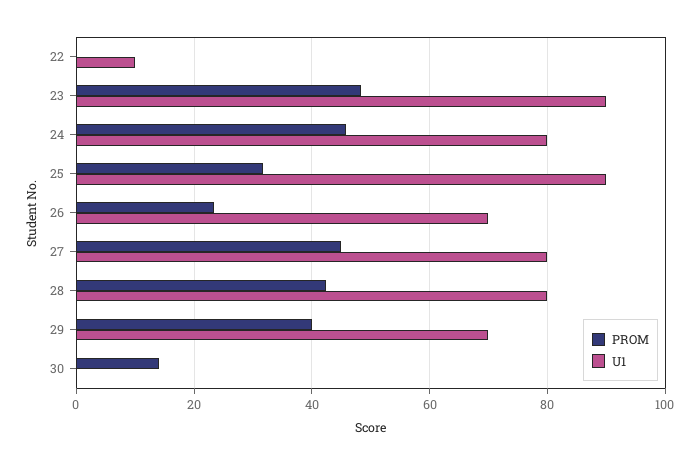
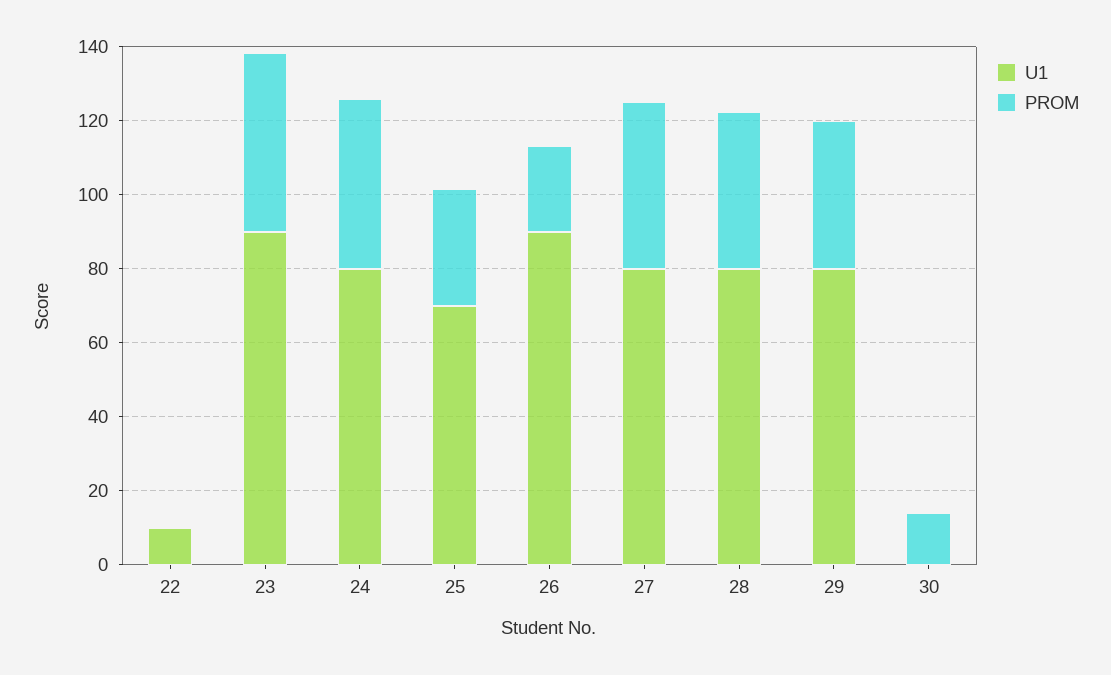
U1, 25: 90 -> 70
U1, 26: 70 -> 90
U1, 29: 70 -> 80

